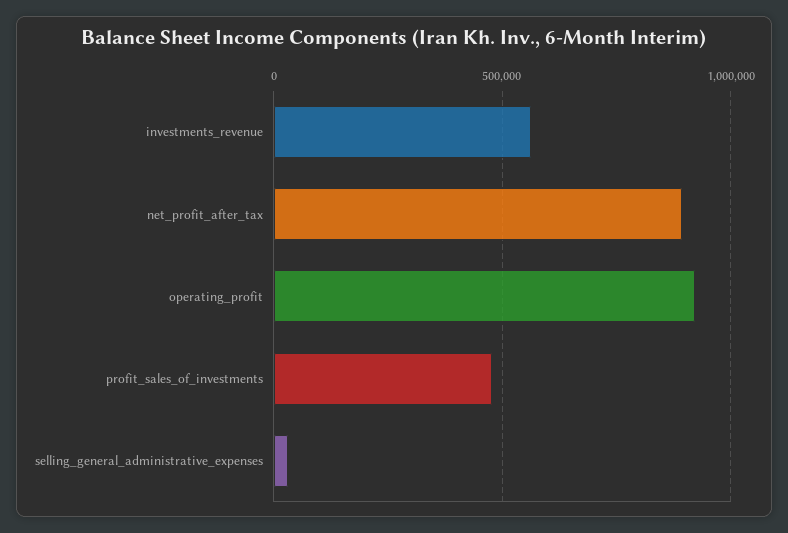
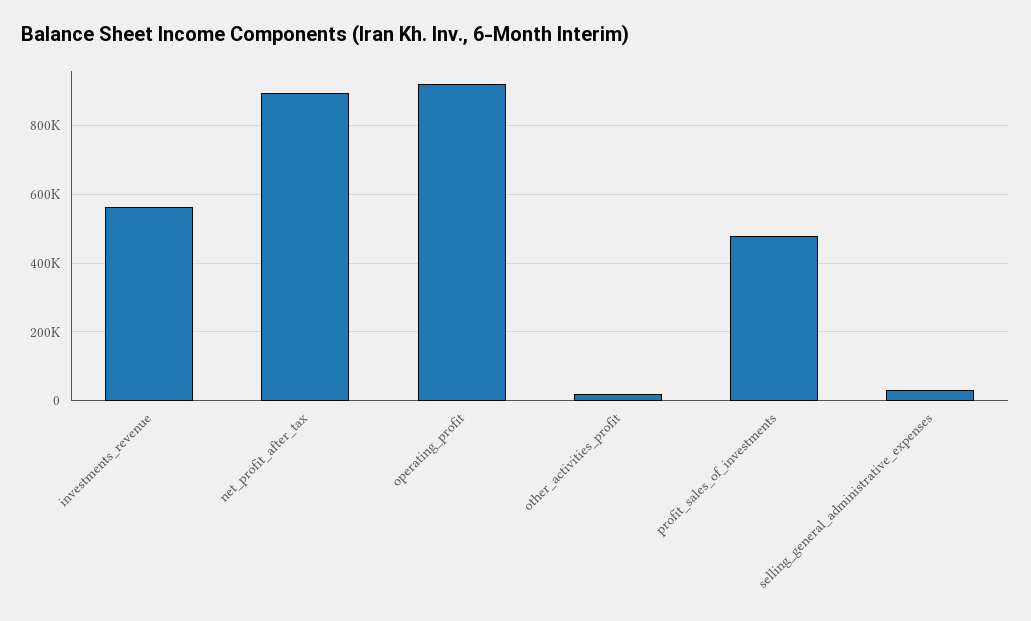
other_activities_profit: none -> 20000

